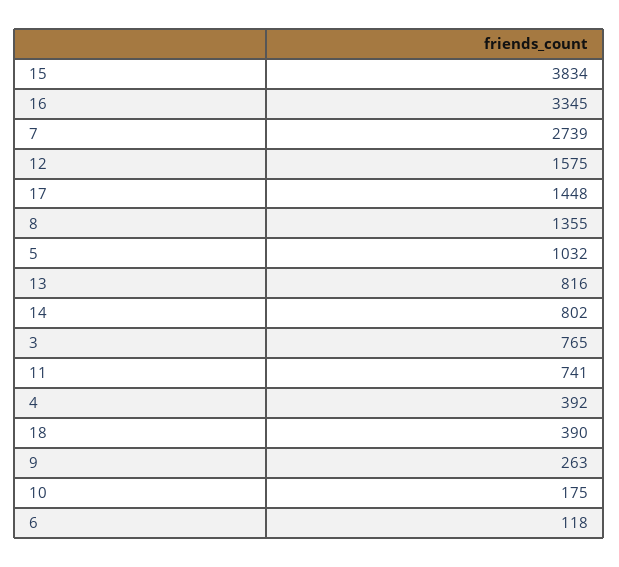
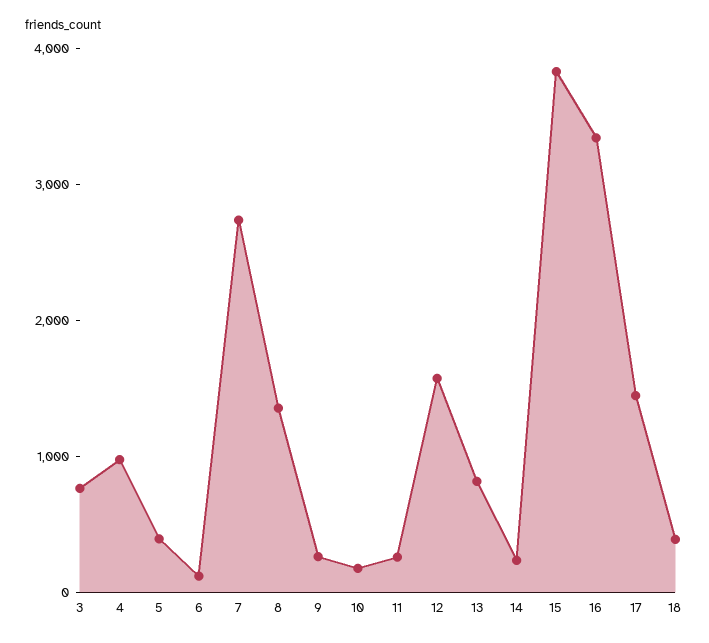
5: 1032 -> 400
14: 802 -> 200
11: 741 -> 200
4: 392 -> 1000

